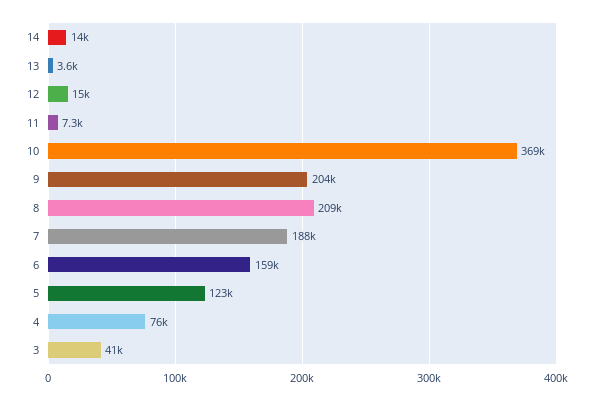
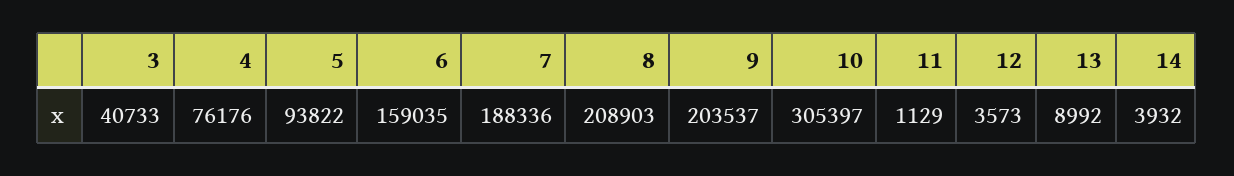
14: 14000 -> 3932
13: 3600 -> 8992
12: 15000 -> 3573
11: 7300 -> 1129
10: 369000 -> 305397
5: 123000 -> 93822

